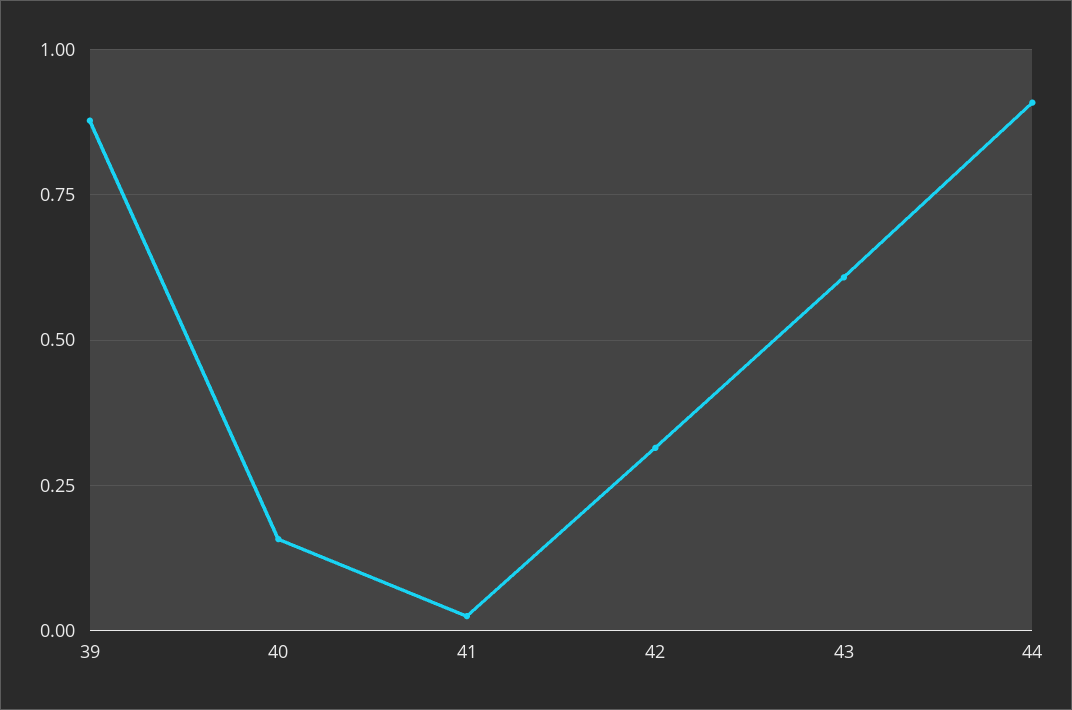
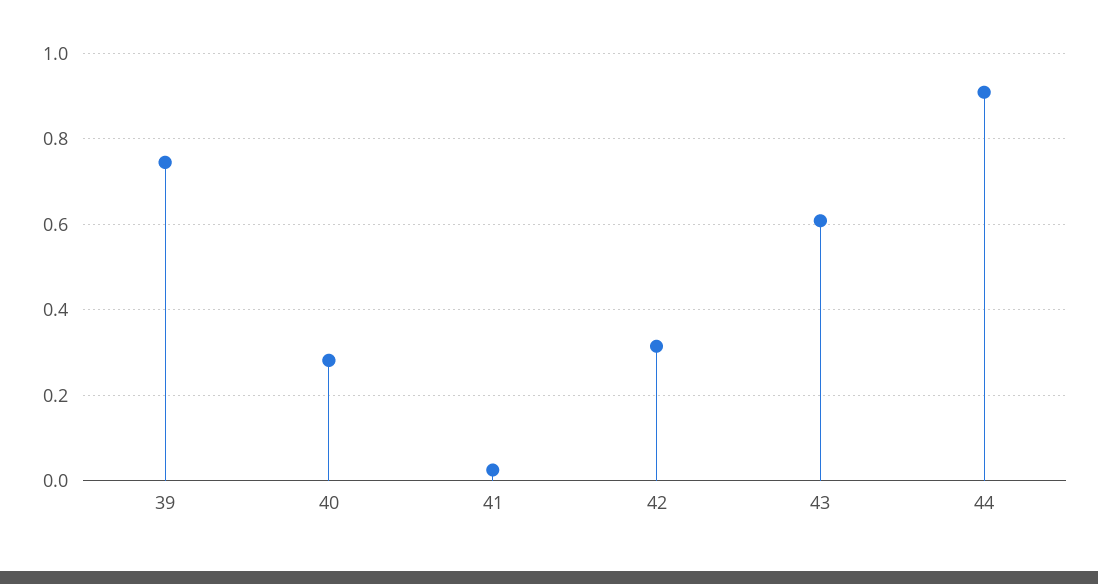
39: 0.875 -> 0.74
40: 0.15 -> 0.28

